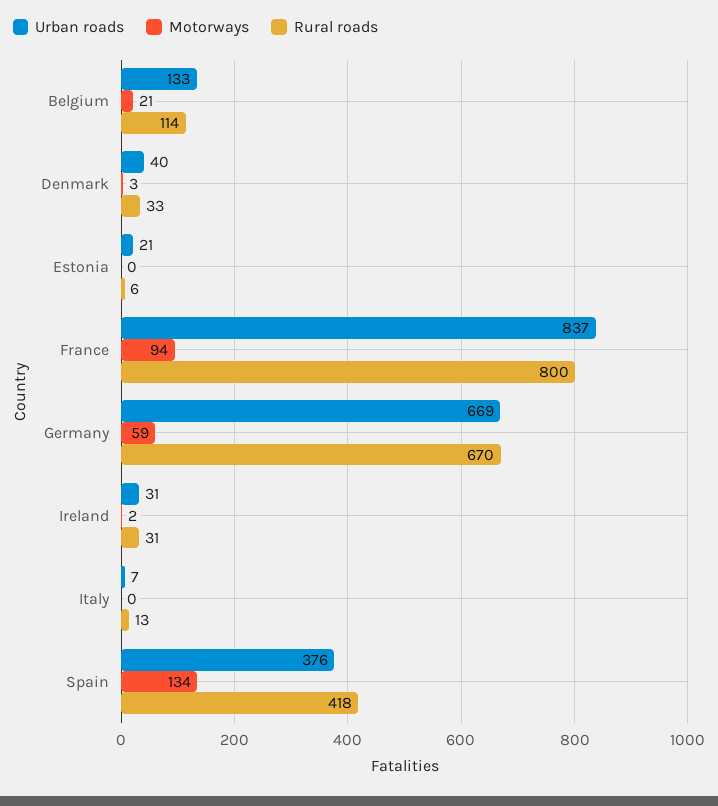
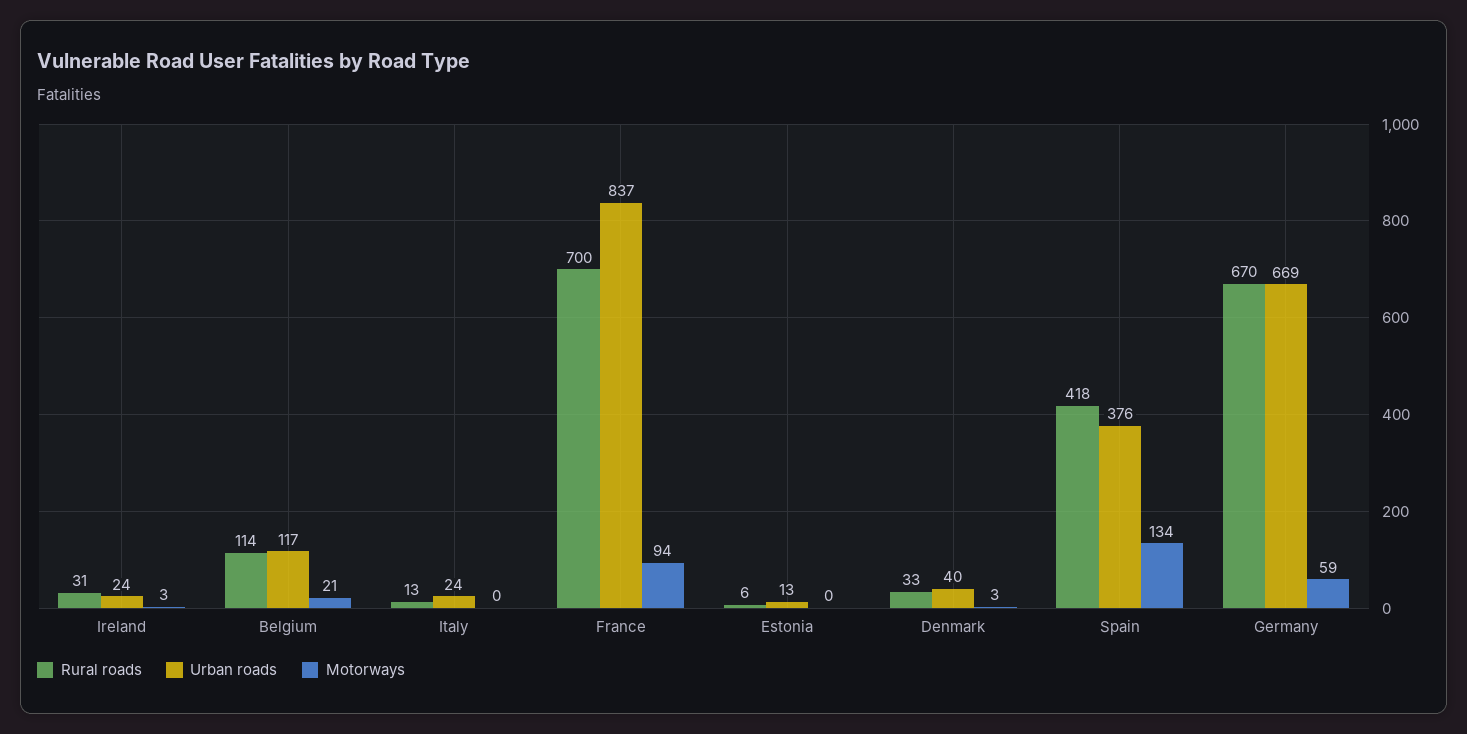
Urban roads, Belgium: 133 -> 117
Urban roads, Estonia: 21 -> 13
Rural roads, France: 800 -> 700
Urban roads, Ireland: 31 -> 24
Motorways, Ireland: 2 -> 3
Urban roads, Italy: 7 -> 24

